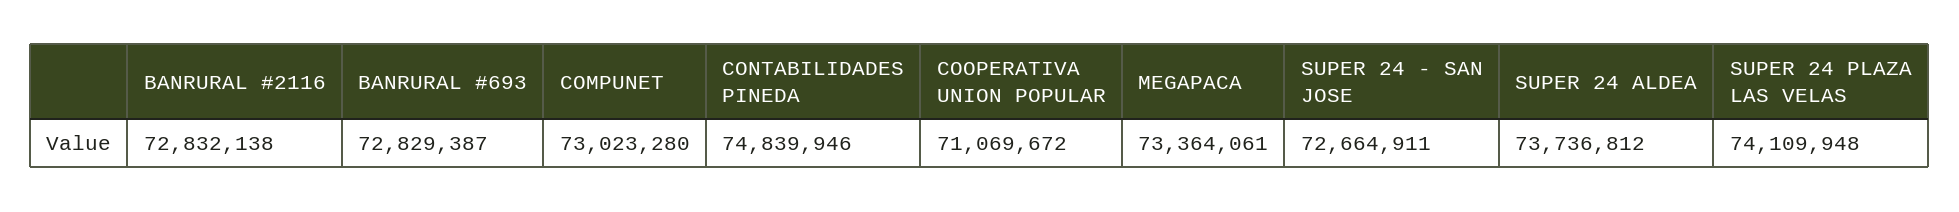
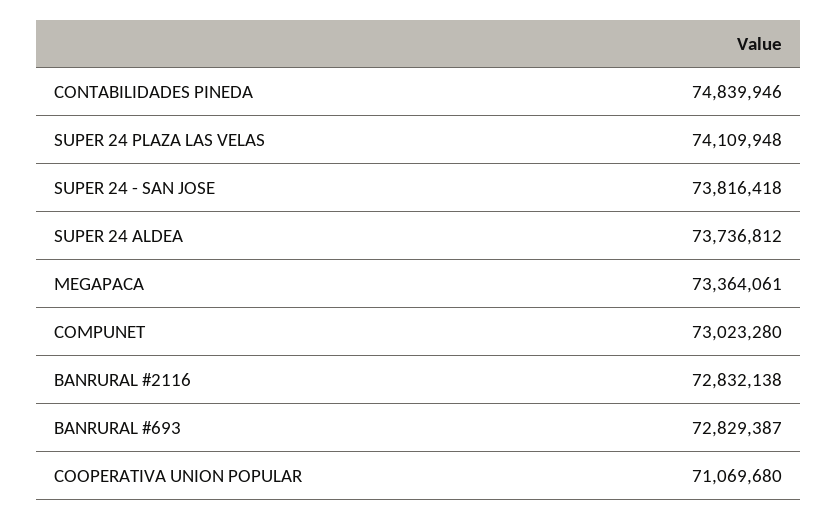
COOPERATIVA UNION POPULAR: 71069672 -> 71069680
SUPER 24 - SAN JOSE: 72664911 -> 73816418

